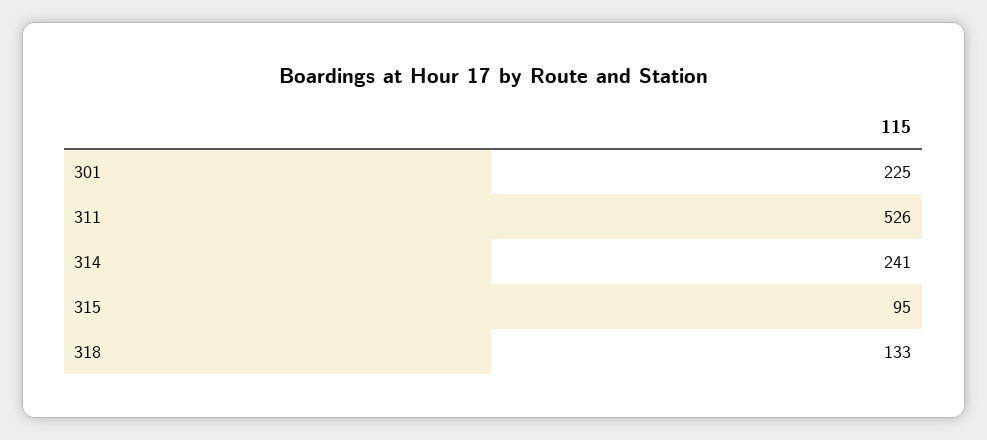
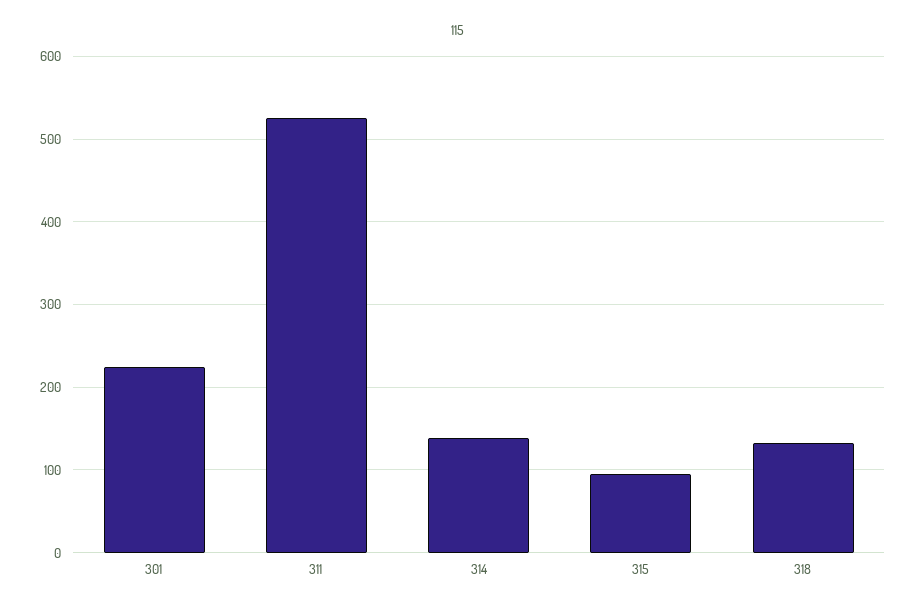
314: 241 -> 140

